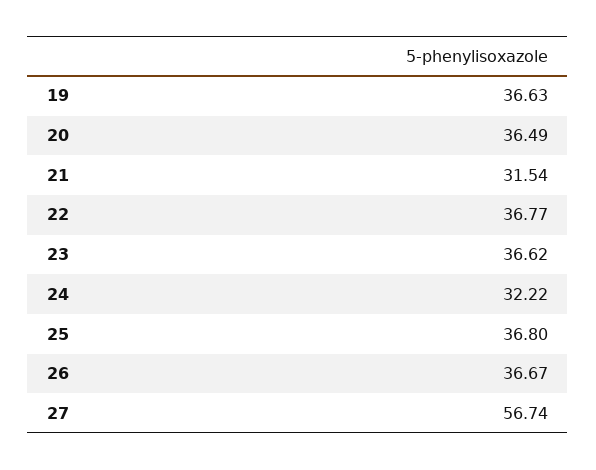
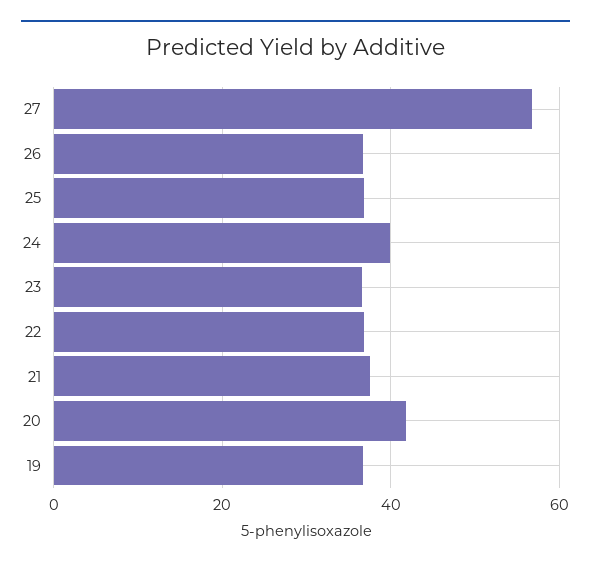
20: 36.49 -> 42
21: 31.54 -> 38
24: 32.22 -> 40

